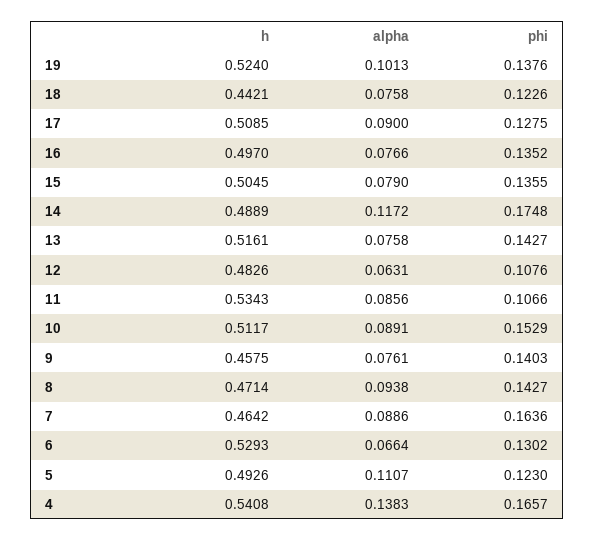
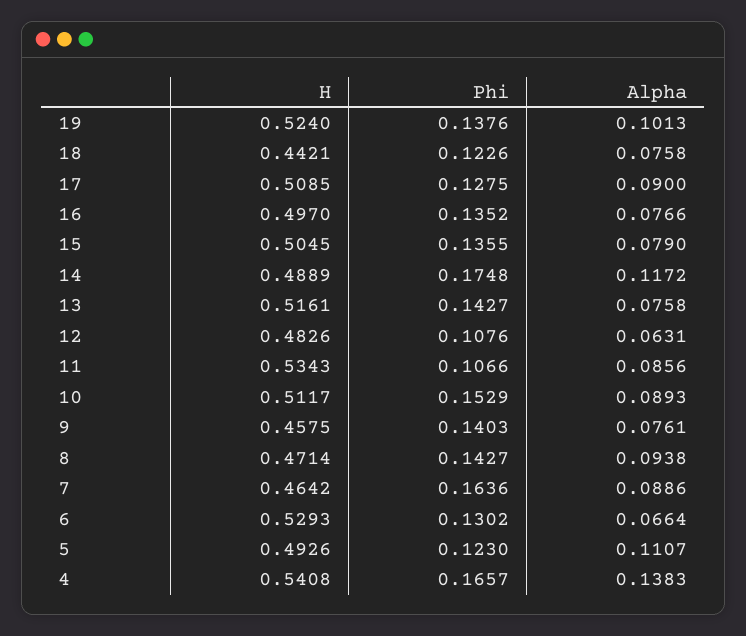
alpha, 10: 0.0891 -> 0.0893

